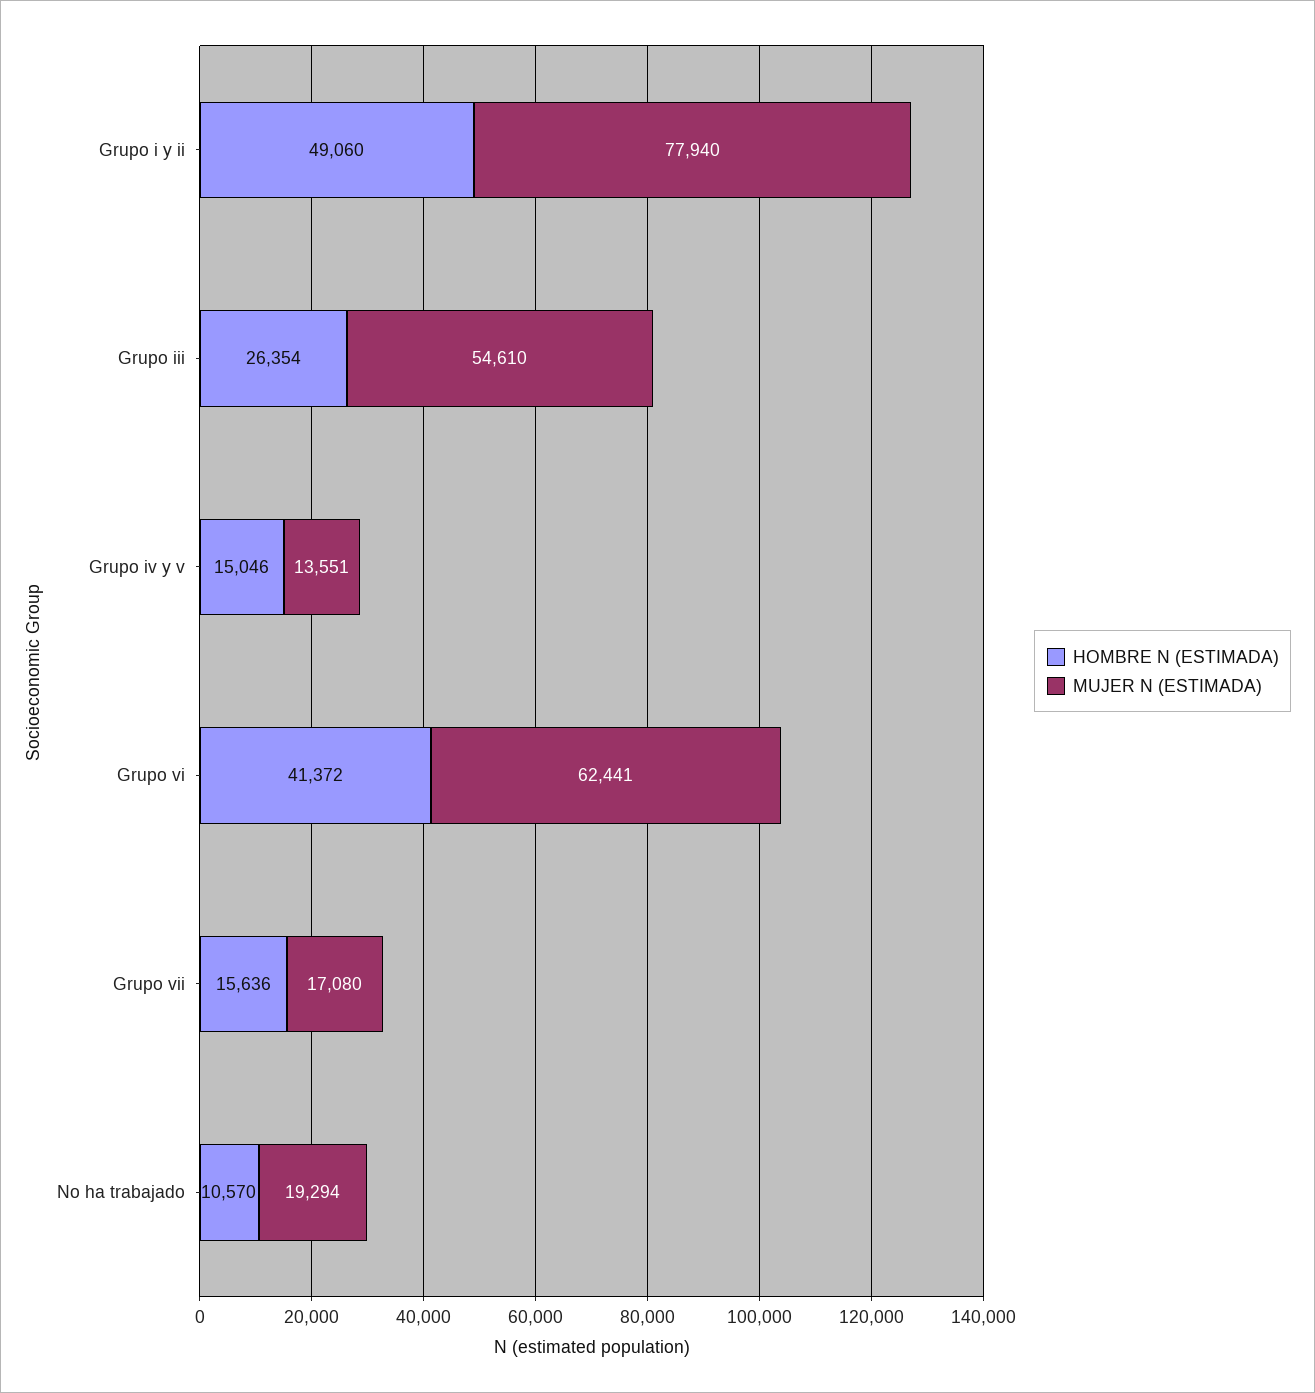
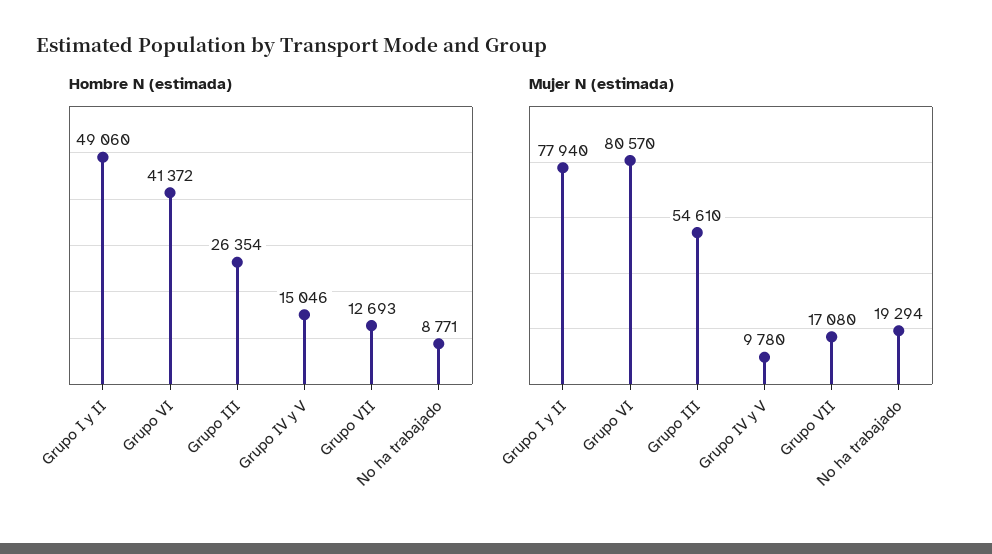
MUJER N (ESTIMADA), Grupo iv y v: 13551 -> 9780
MUJER N (ESTIMADA), Grupo vi: 62441 -> 80570
HOMBRE N (ESTIMADA), Grupo vii: 15636 -> 12693
HOMBRE N (ESTIMADA), No ha trabajado: 10570 -> 8771

